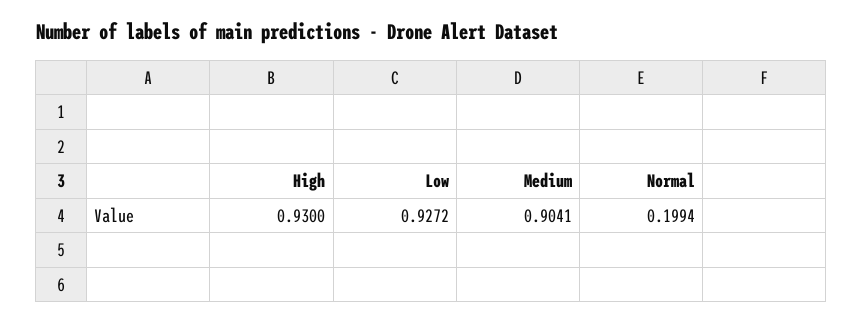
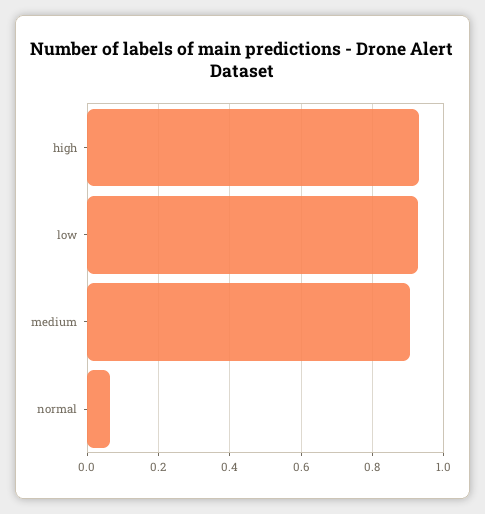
Normal: 0.1994 -> 0.06

